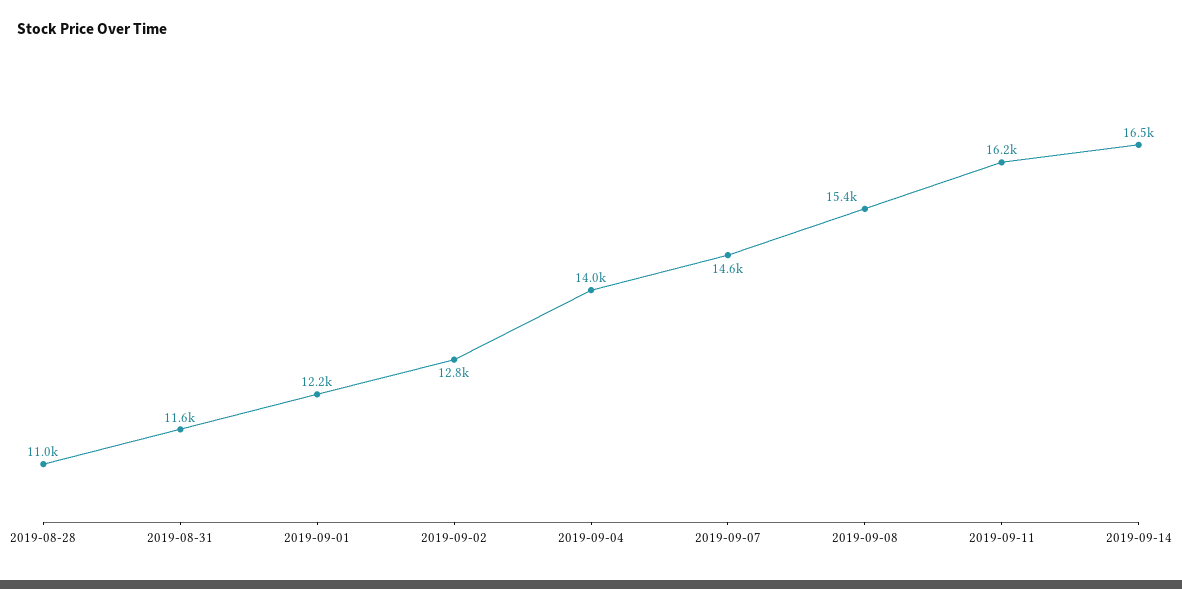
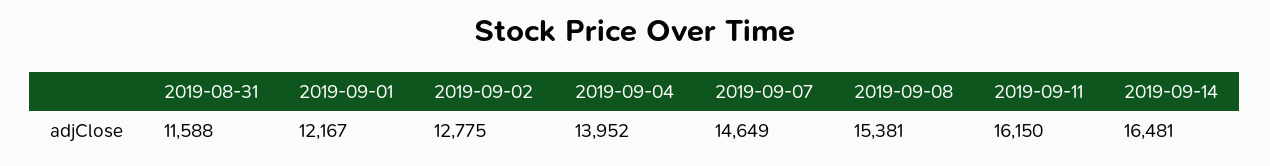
2019-08-28: 11000 -> none

